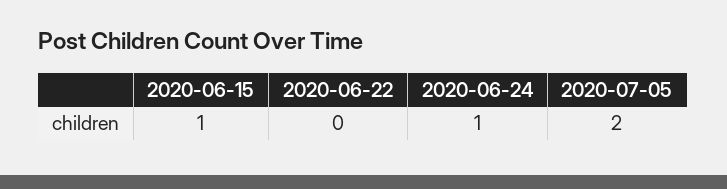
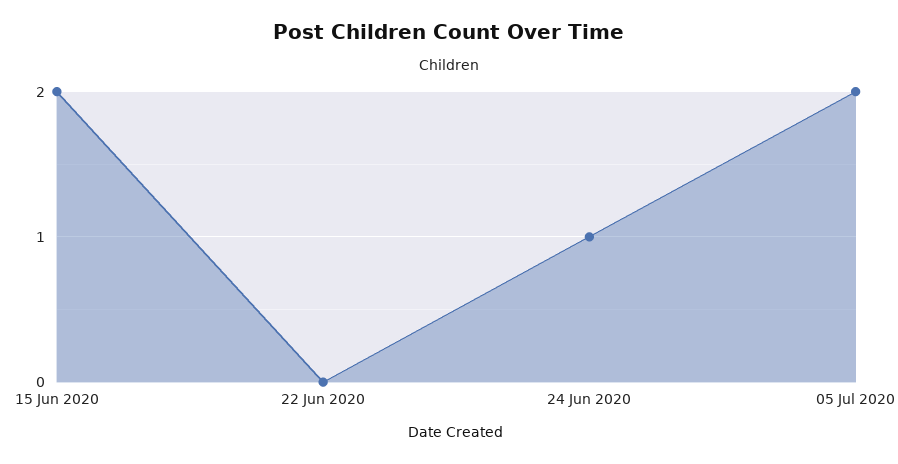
2020-06-15: 1 -> 2

